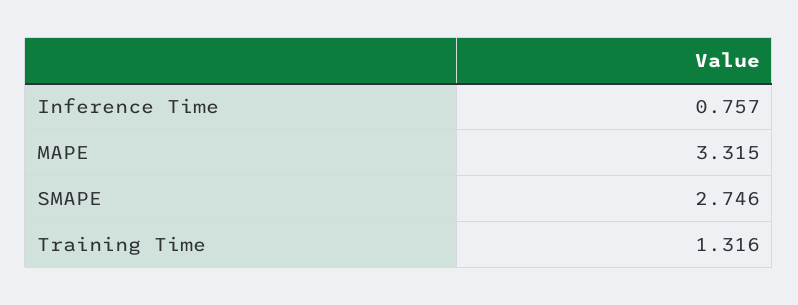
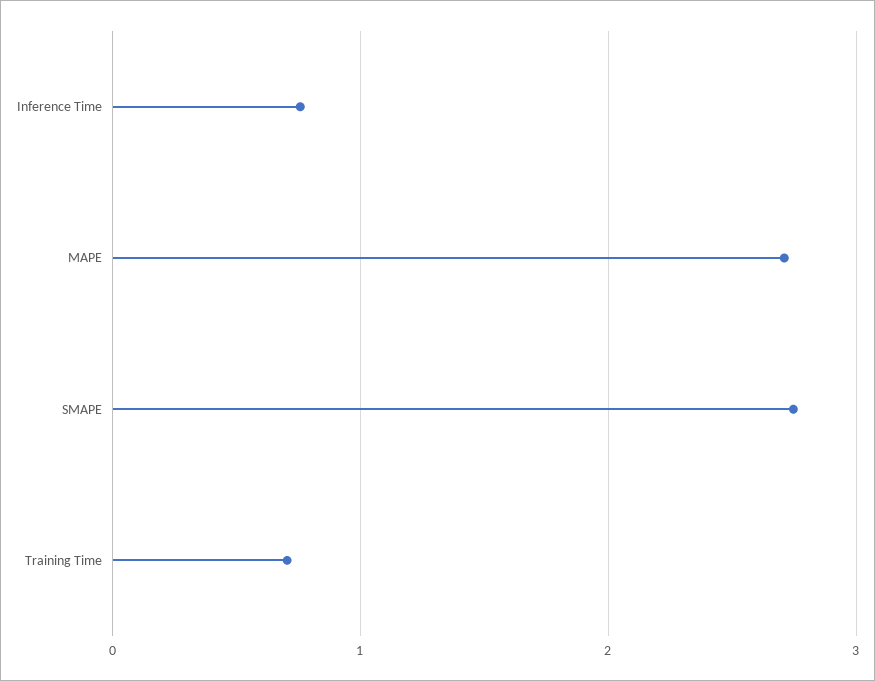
MAPE: 3.315 -> 2.7
Training Time: 1.316 -> 0.7

